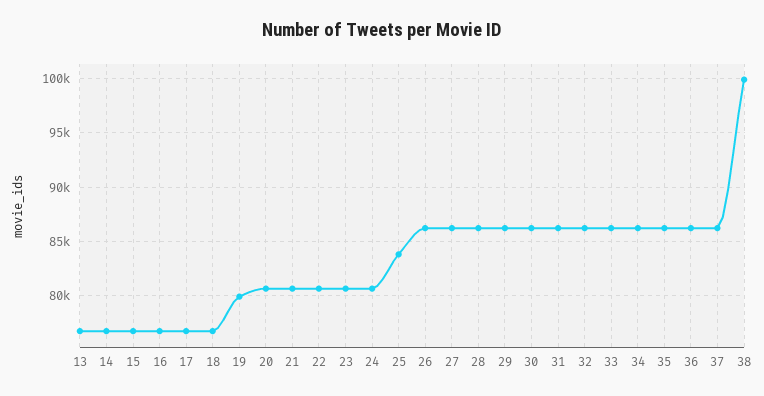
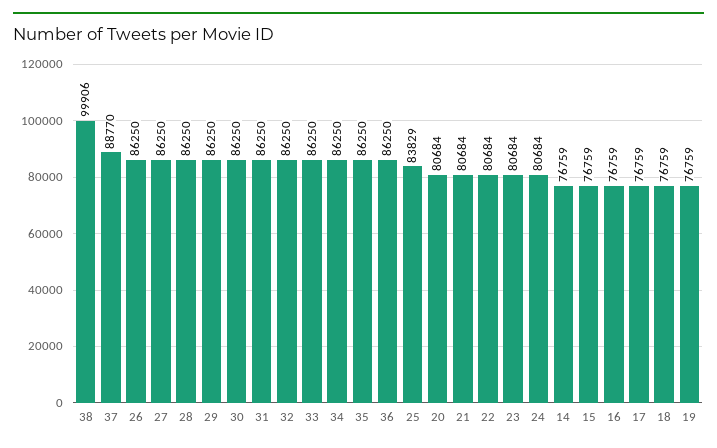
13: 77000 -> none
19: 80000 -> 76759
37: 86000 -> 88770

